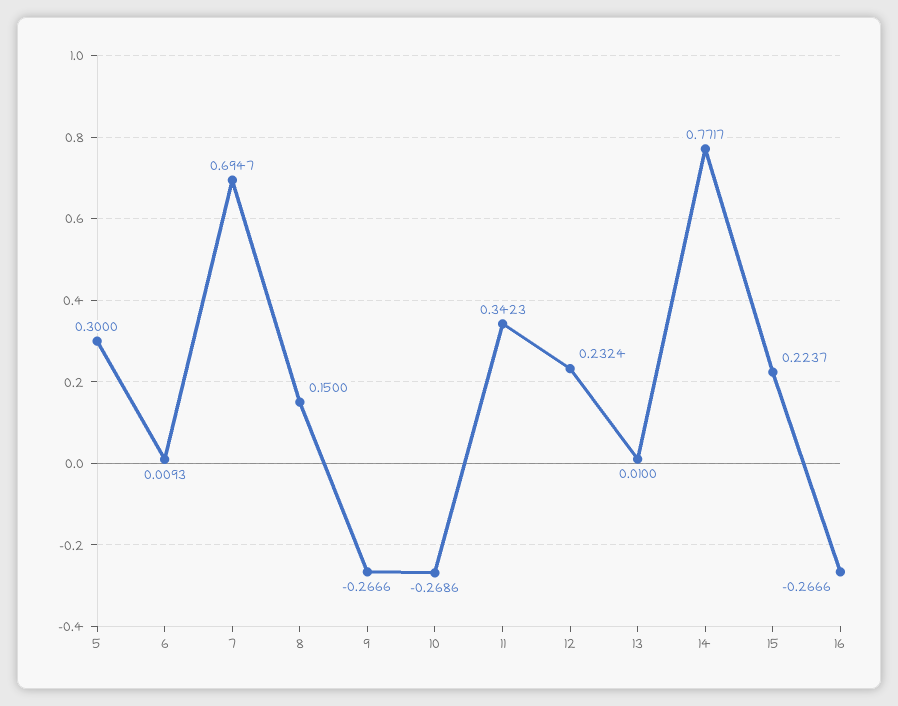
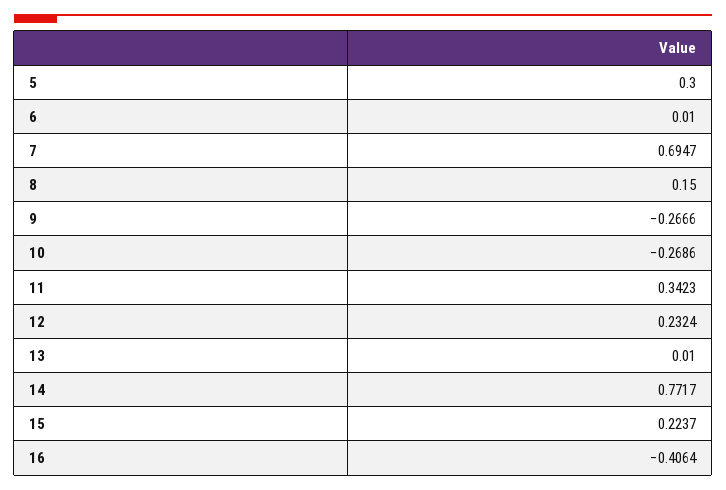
6: 0.0093 -> 0.01
16: -0.2666 -> -0.4064

